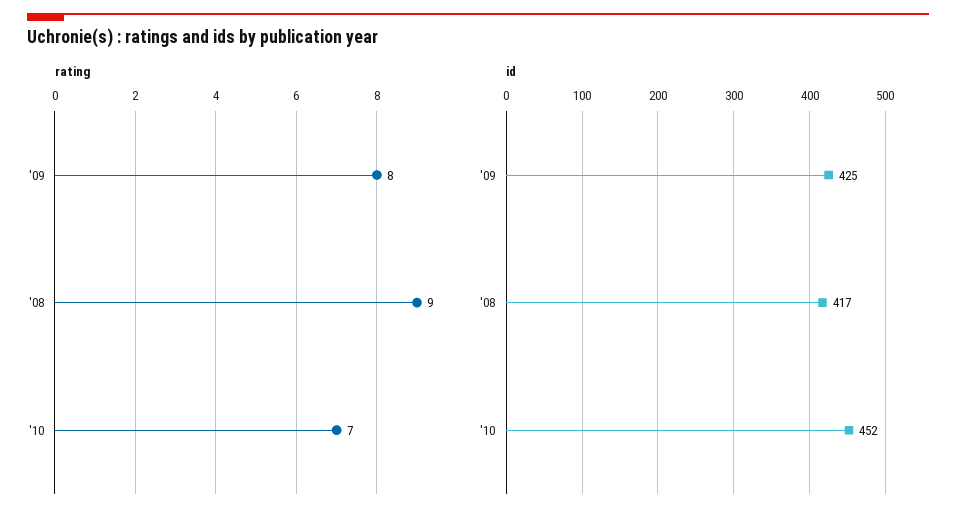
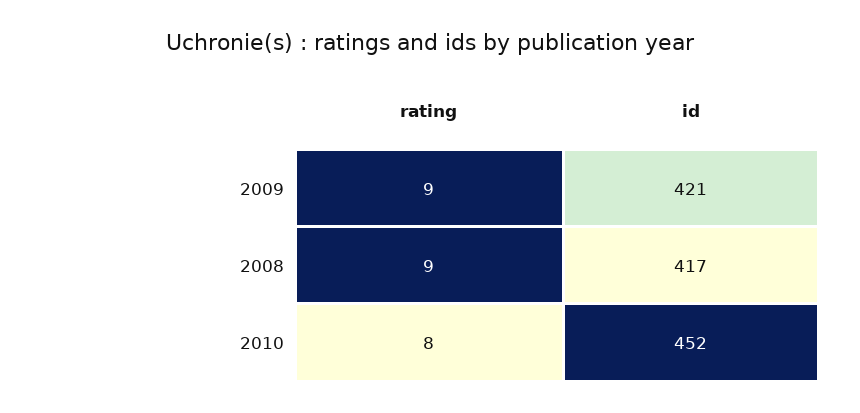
rating, '09: 8 -> 9
rating, '10: 7 -> 8
id, '09: 425 -> 421

